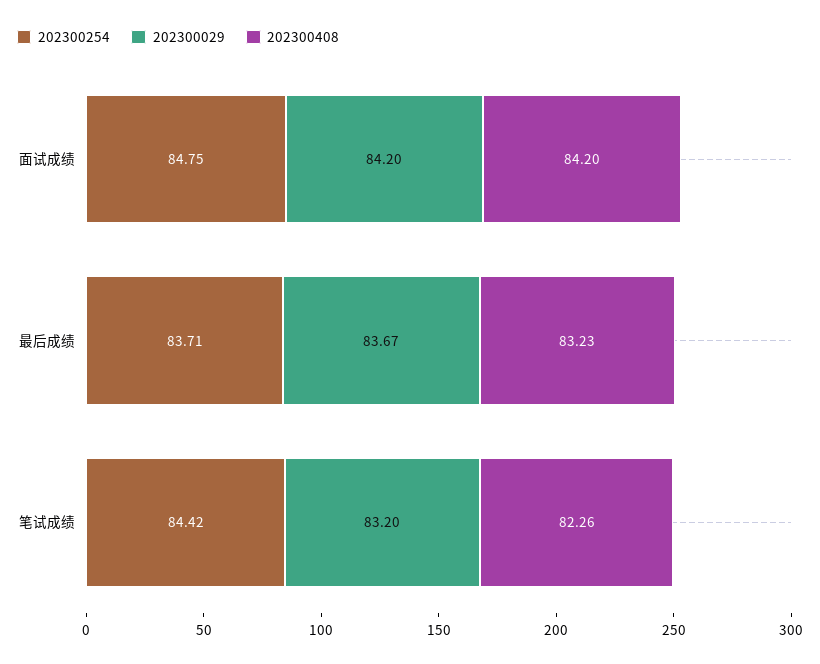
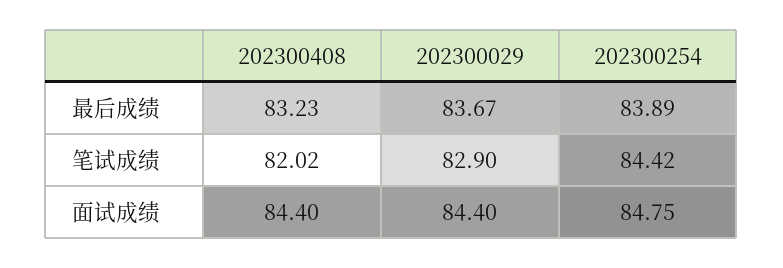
202300029, 面试成绩: 84.2 -> 84.4
202300408, 面试成绩: 84.2 -> 84.4
202300254, 最后成绩: 83.71 -> 83.89
202300029, 笔试成绩: 83.2 -> 82.9
202300408, 笔试成绩: 82.26 -> 82.02

